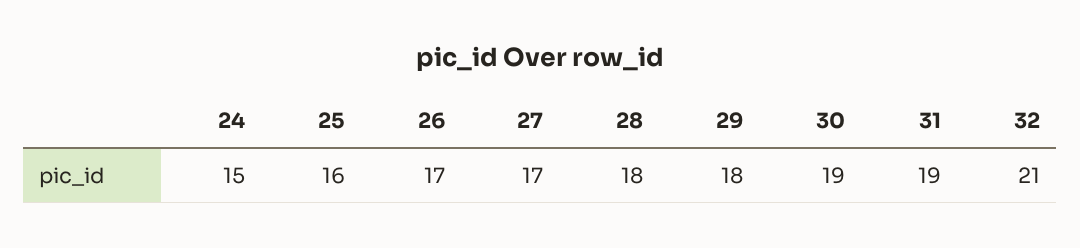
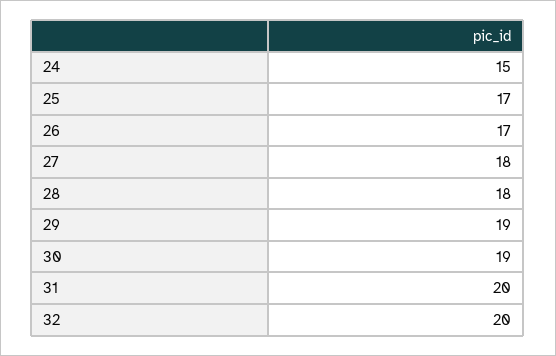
25: 16 -> 17
27: 17 -> 18
29: 18 -> 19
31: 19 -> 20
32: 21 -> 20

